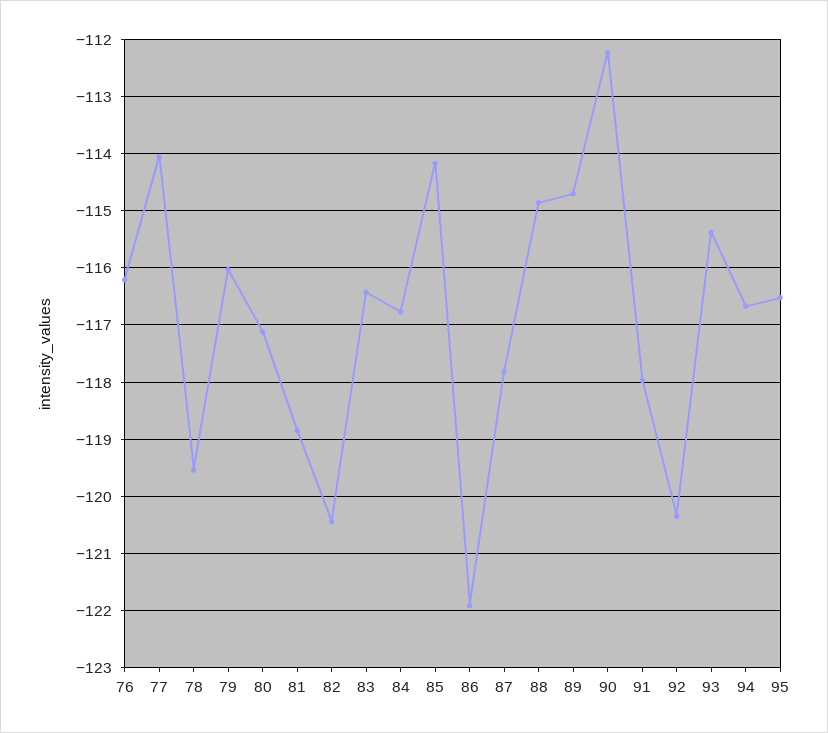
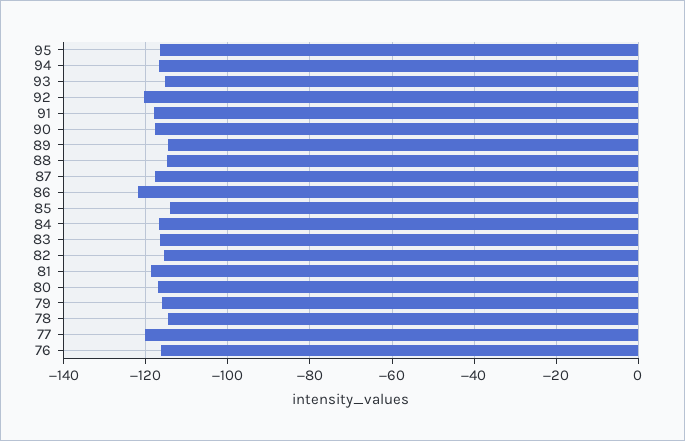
77: -114 -> -120
78: -119.6 -> -114
82: -120.4 -> -116
90: -112.2 -> -118

